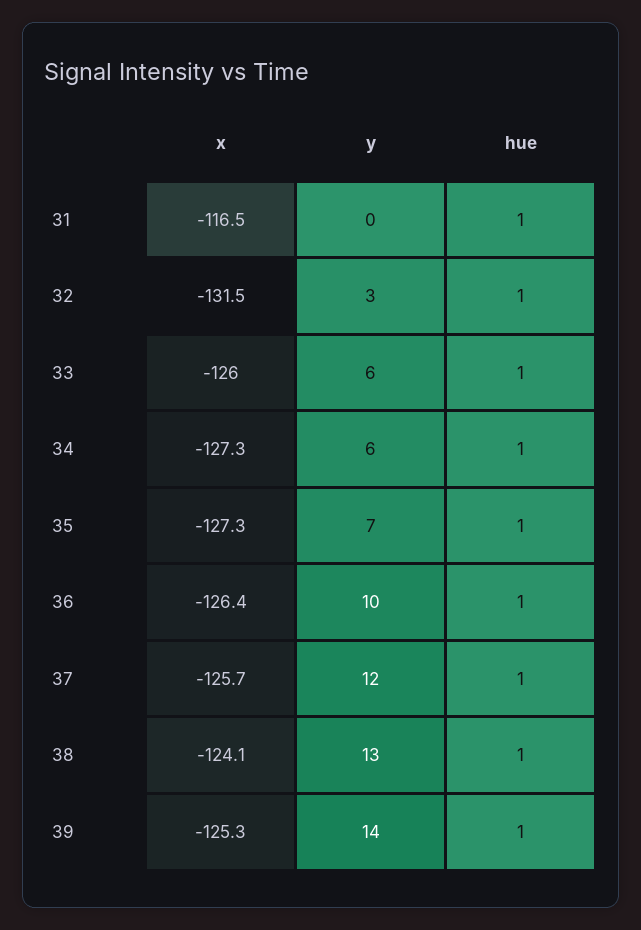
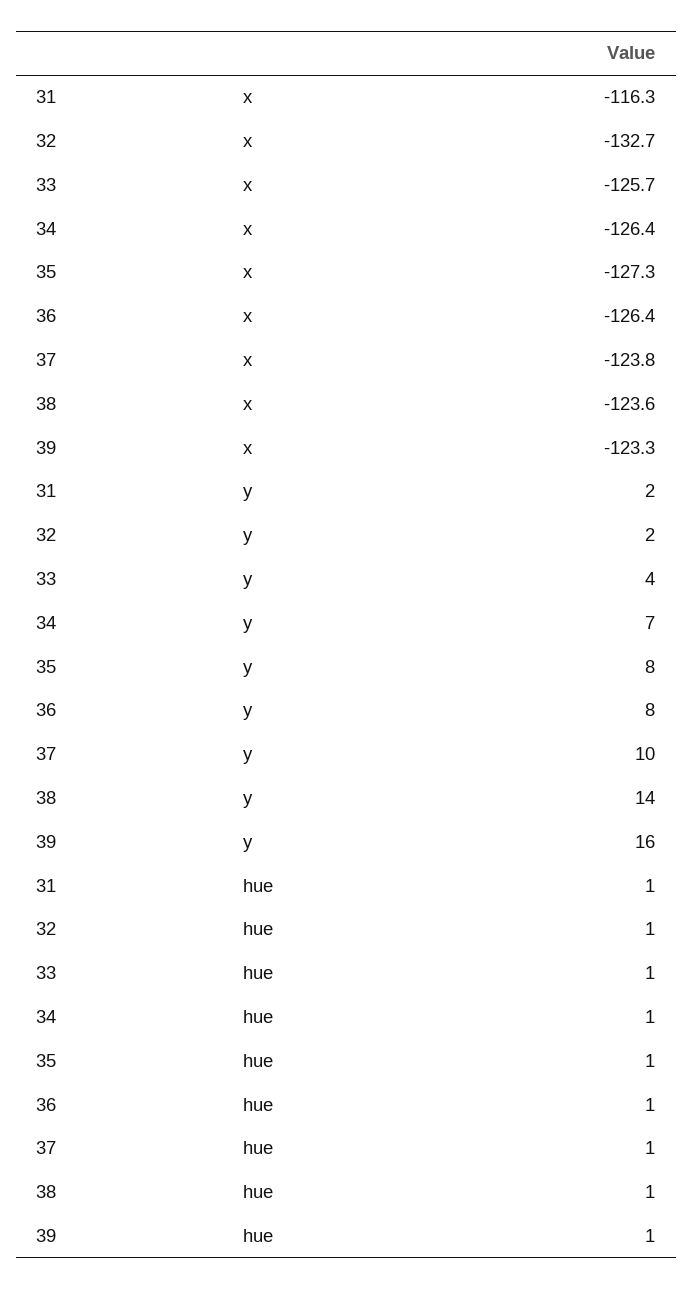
x, 31: -116.5 -> -116.3
y, 31: 0 -> 2
x, 32: -131.5 -> -132.7
y, 32: 3 -> 2
x, 33: -126 -> -125.7
y, 33: 6 -> 4
x, 34: -127.3 -> -126.4
y, 34: 6 -> 7
y, 35: 7 -> 8
y, 36: 10 -> 8
x, 37: -125.7 -> -123.8
y, 37: 12 -> 10
x, 38: -124.1 -> -123.6
y, 38: 13 -> 14
x, 39: -125.3 -> -123.3
y, 39: 14 -> 16

